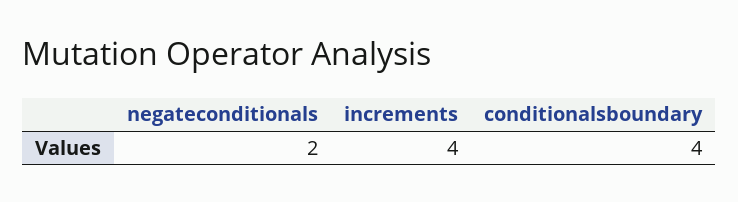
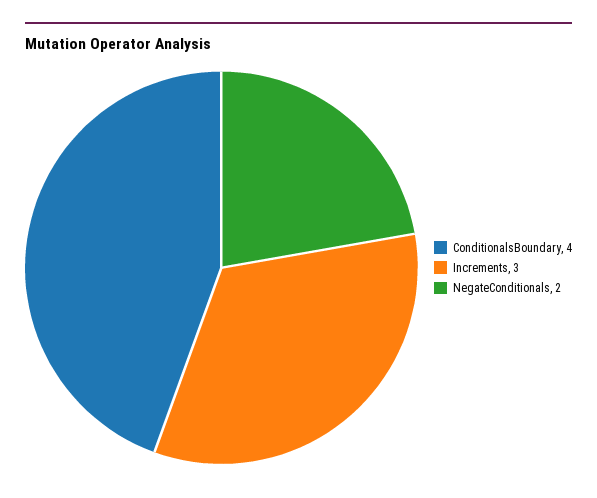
increments: 4 -> 3

